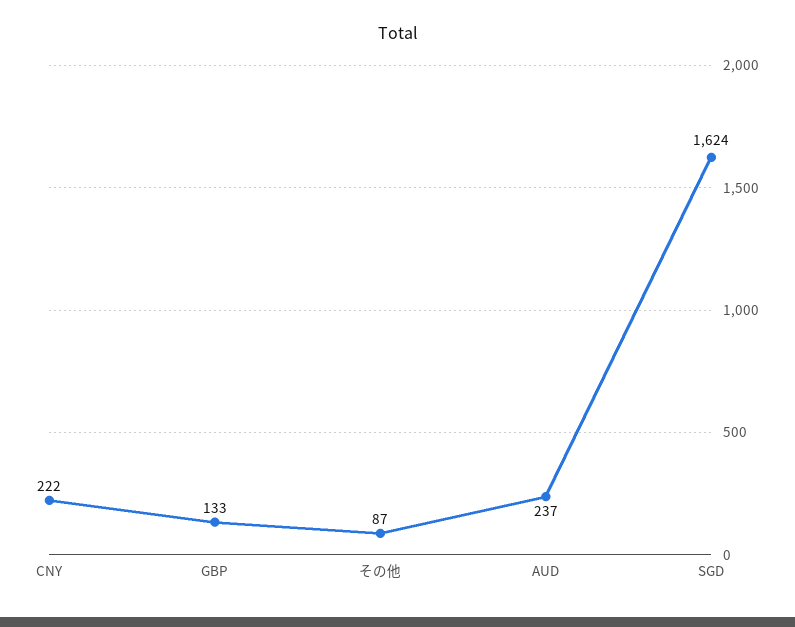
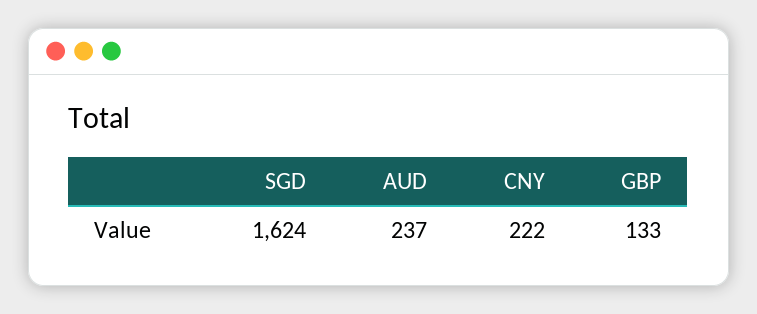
その他: 87 -> none

